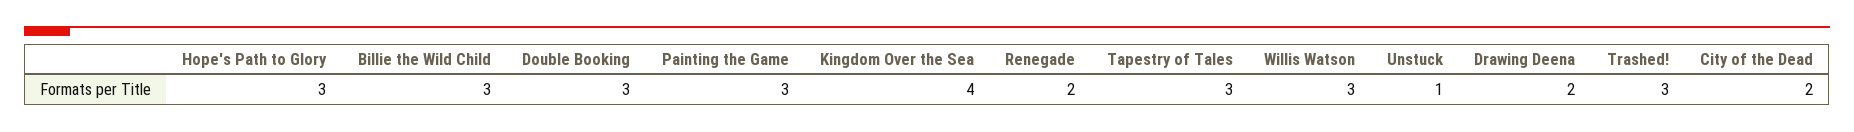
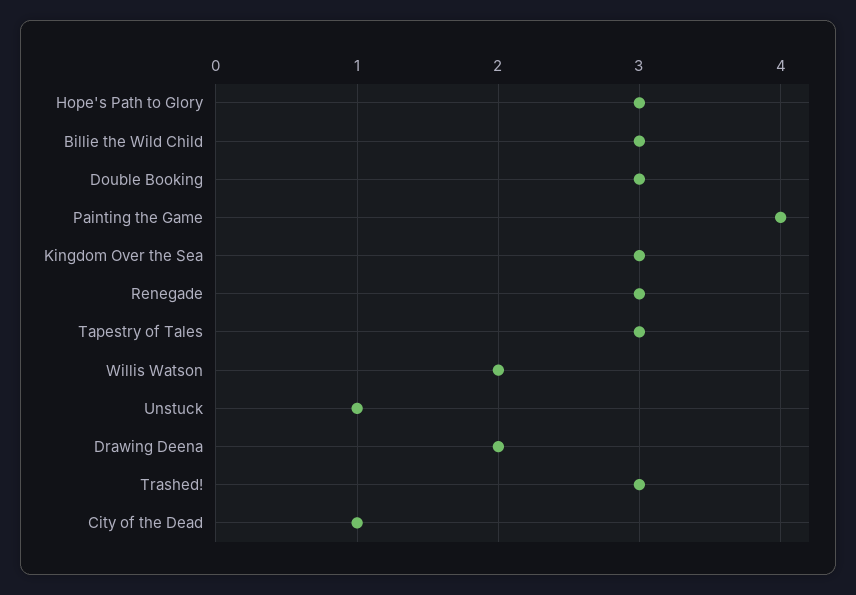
Painting the Game: 3 -> 4
Kingdom Over the Sea: 4 -> 3
Renegade: 2 -> 3
Willis Watson: 3 -> 2
City of the Dead: 2 -> 1

